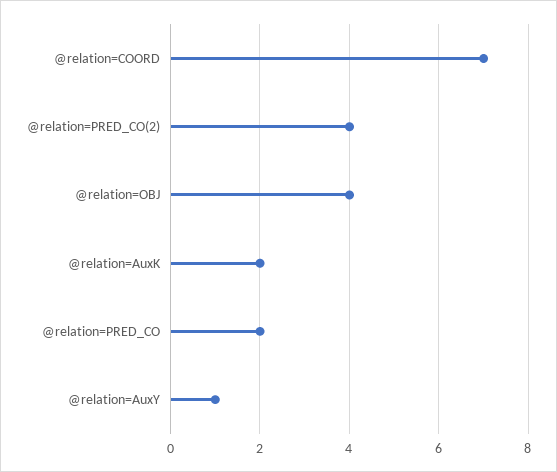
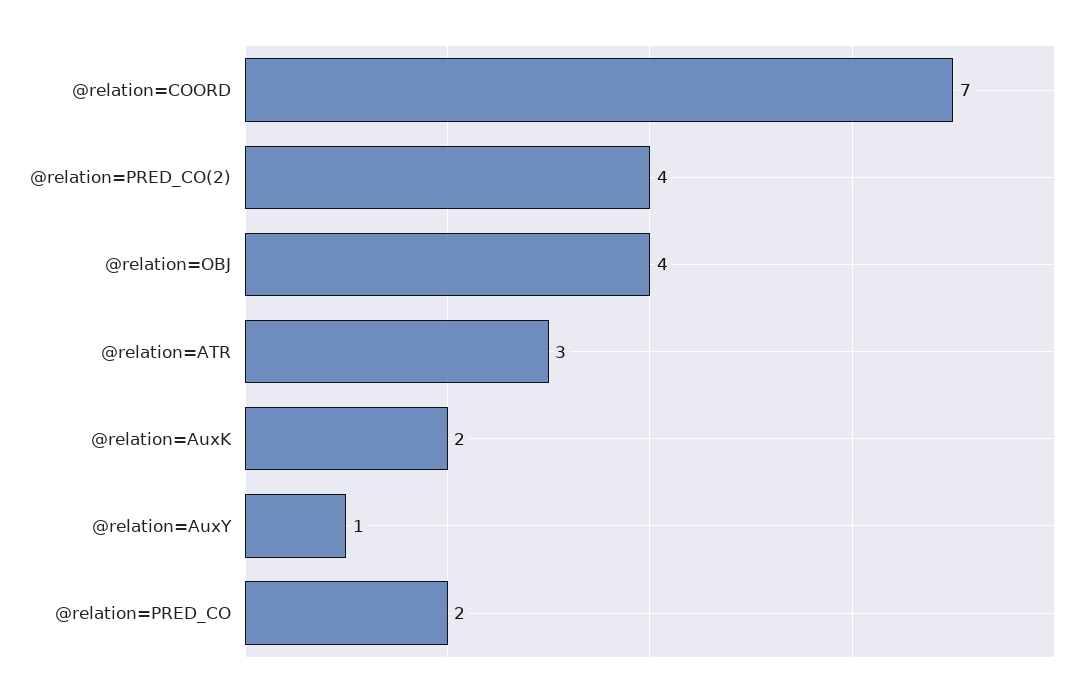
@relation=ATR: none -> 3

